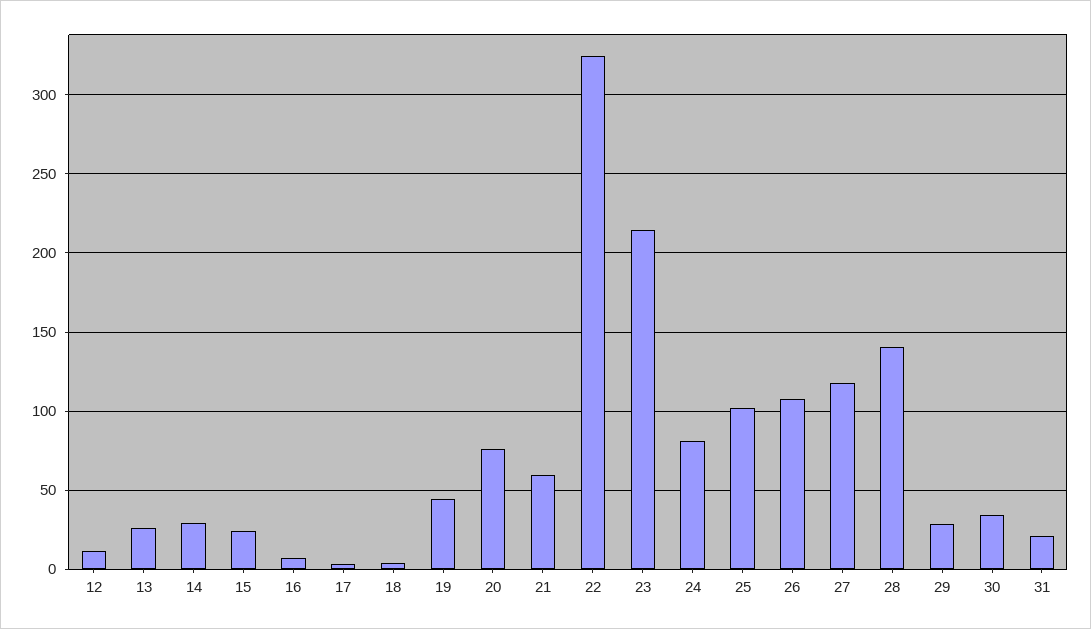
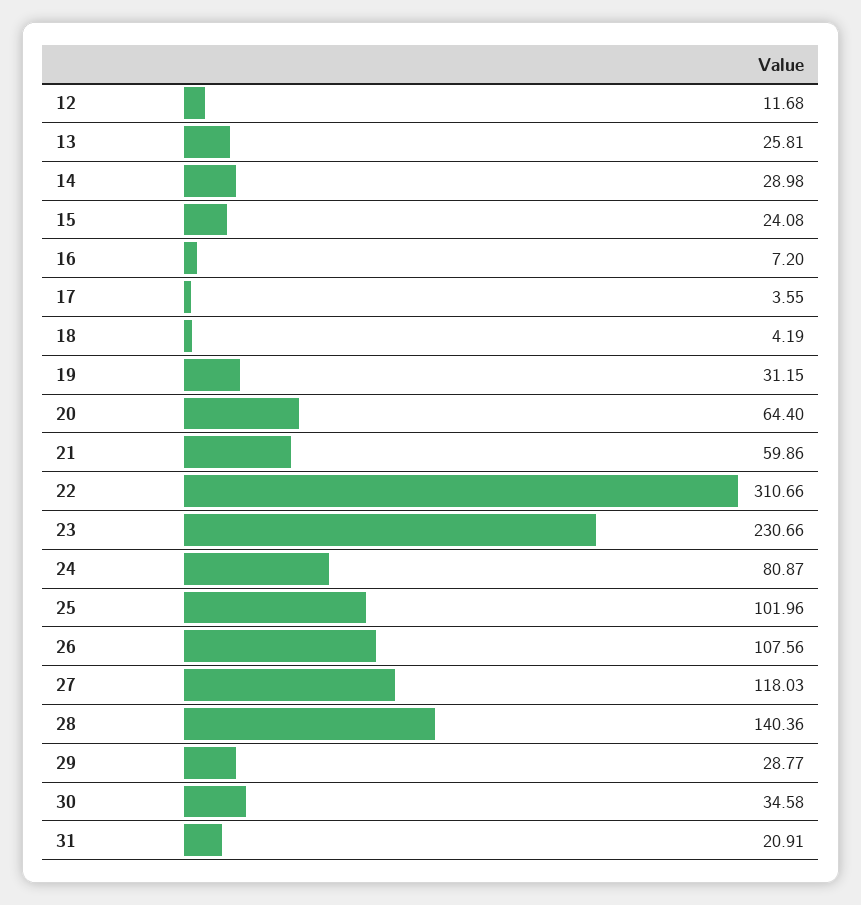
19: 45 -> 31.15
20: 75 -> 64.4
22: 325 -> 310.66
23: 215 -> 230.66

